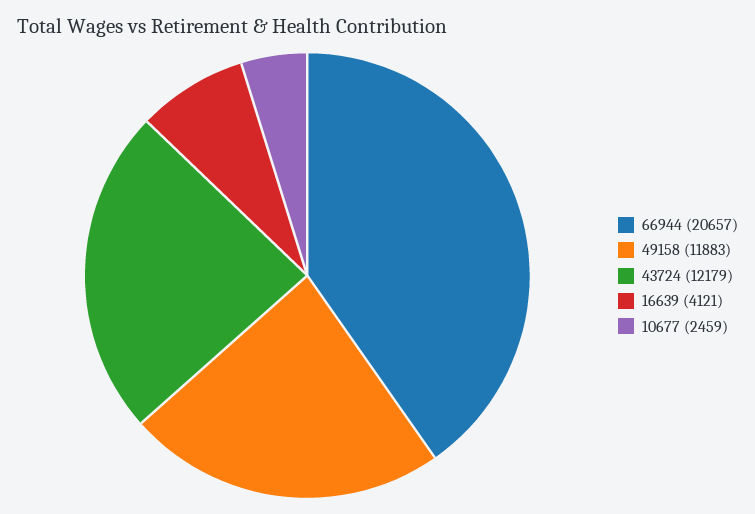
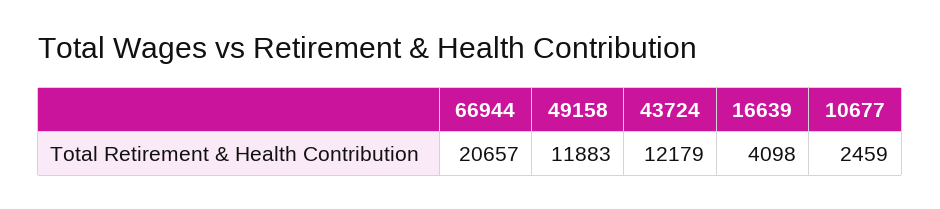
16639: 4121 -> 4098

